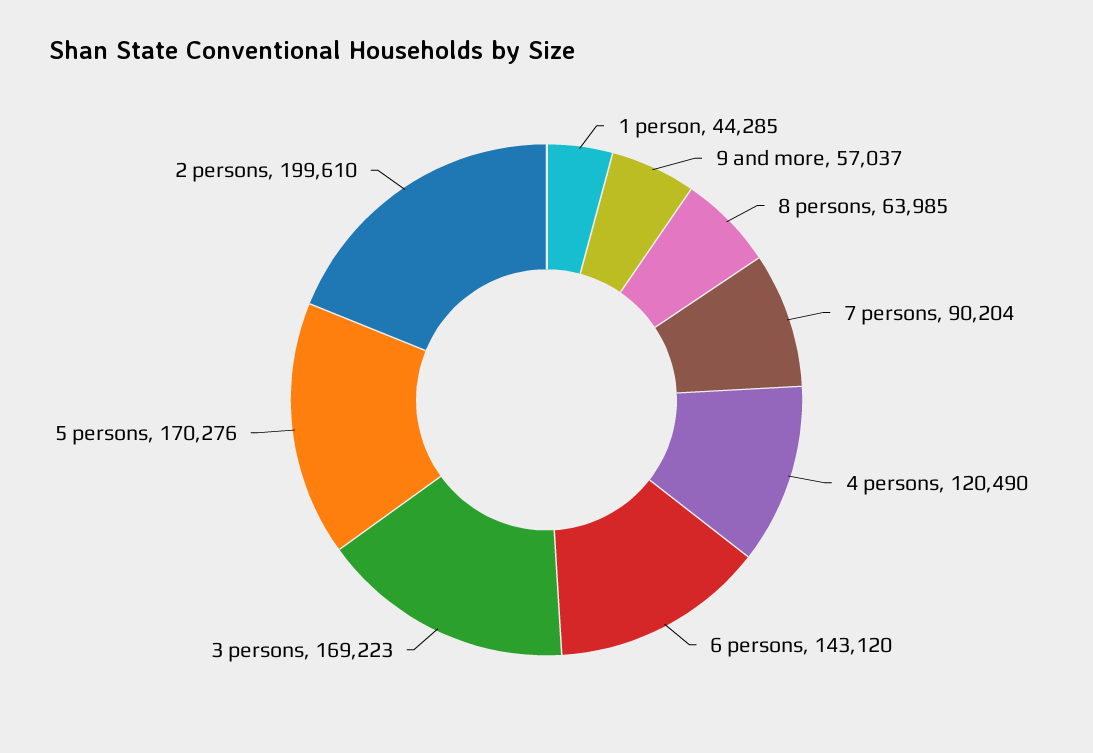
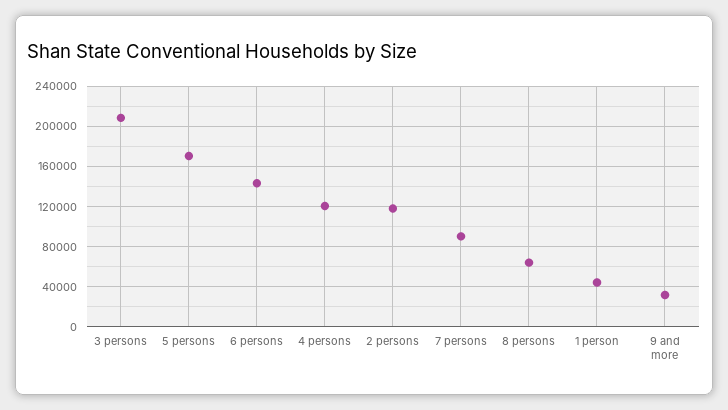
9 and more: 57037 -> 30000
3 persons: 169223 -> 210000
2 persons: 199610 -> 120000

